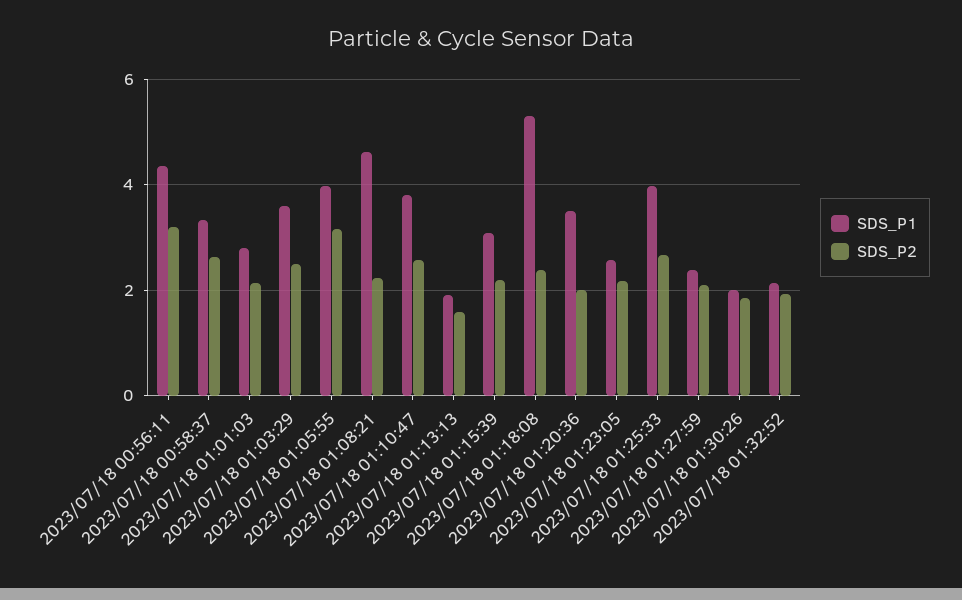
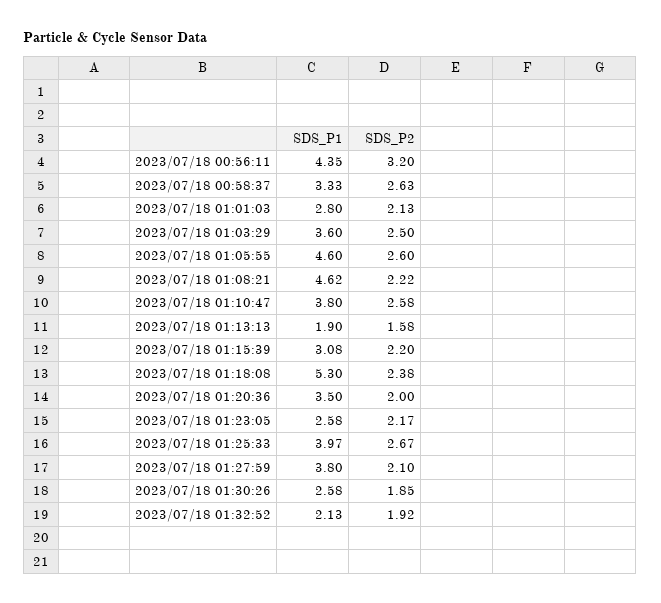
SDS_P1, 2023/07/18 01:05:55: 4 -> 4.6
SDS_P2, 2023/07/18 01:05:55: 3.2 -> 2.6
SDS_P1, 2023/07/18 01:27:59: 2.4 -> 3.8
SDS_P1, 2023/07/18 01:30:26: 2 -> 2.58

